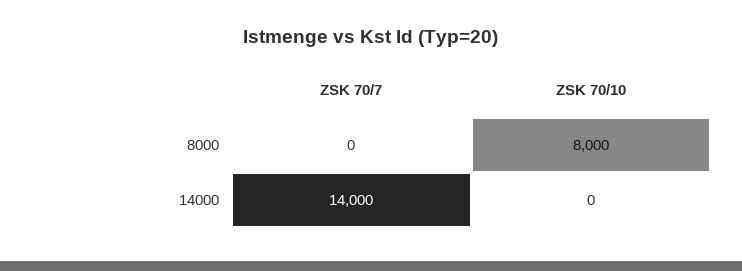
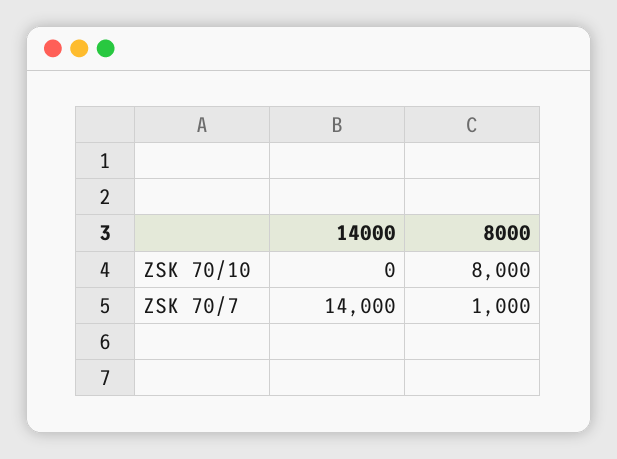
ZSK 70/7, 8000: 0 -> 1000

